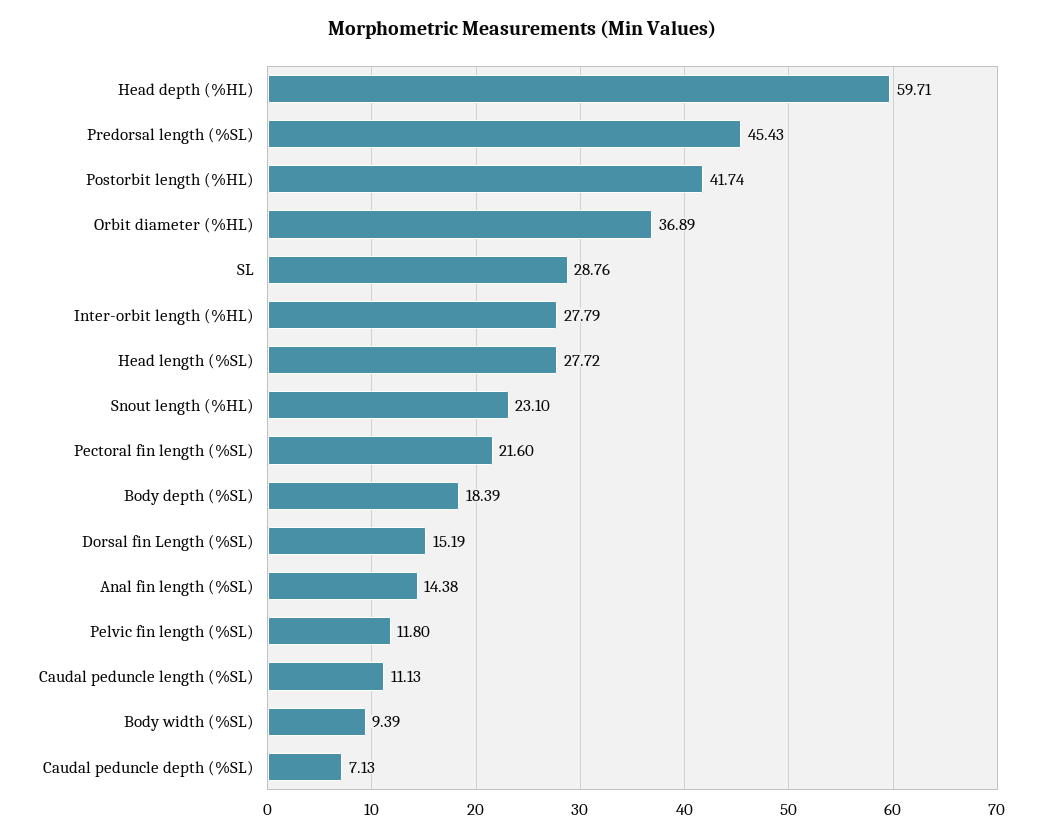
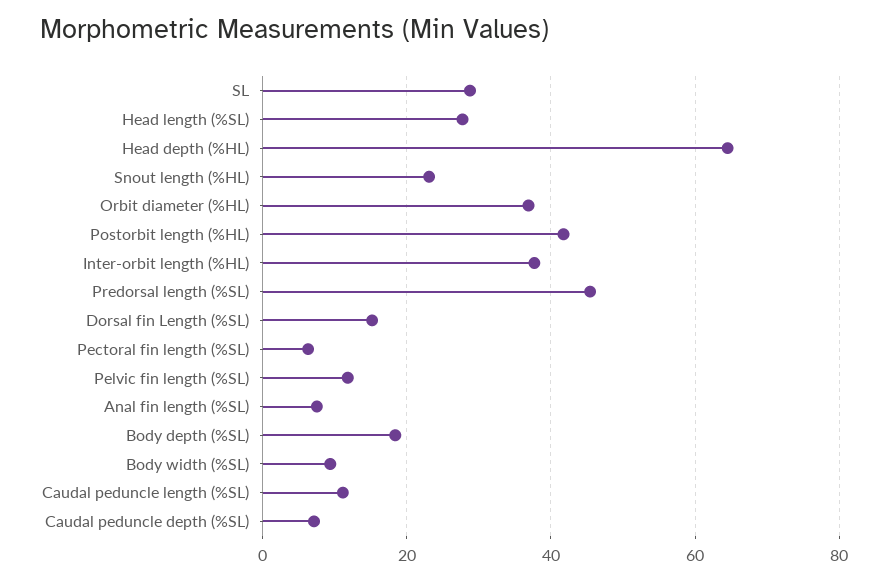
Head depth (%HL): 59.71 -> 64
Inter-orbit length (%HL): 27.79 -> 38
Pectoral fin length (%SL): 21.6 -> 6
Anal fin length (%SL): 14.38 -> 8

